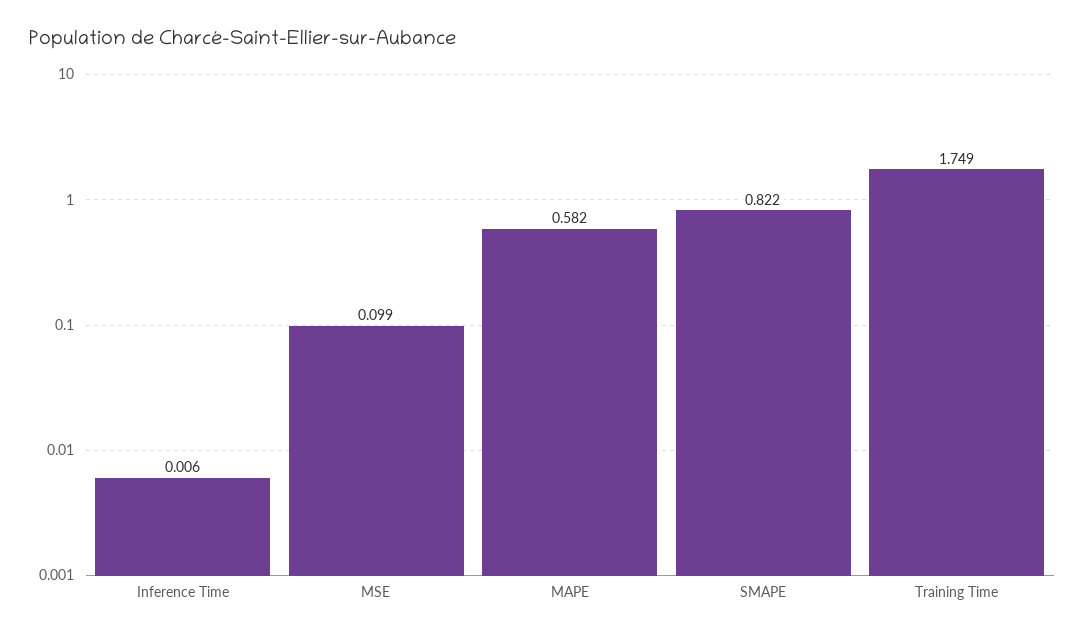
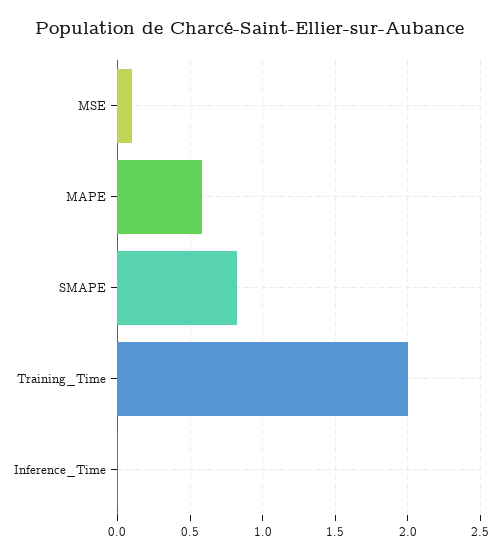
Training Time: 1.749 -> 2

